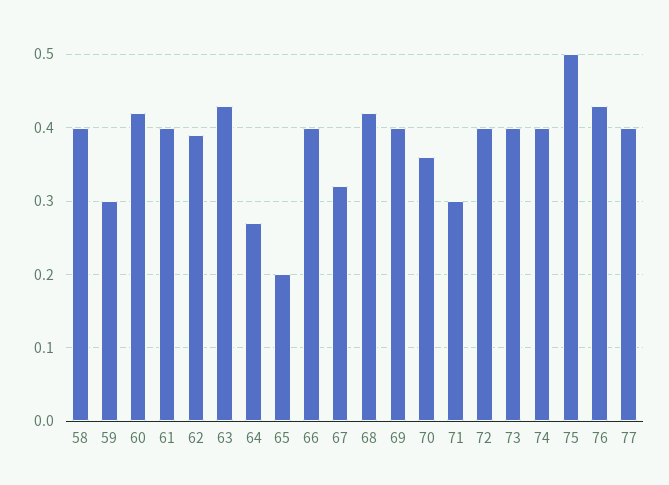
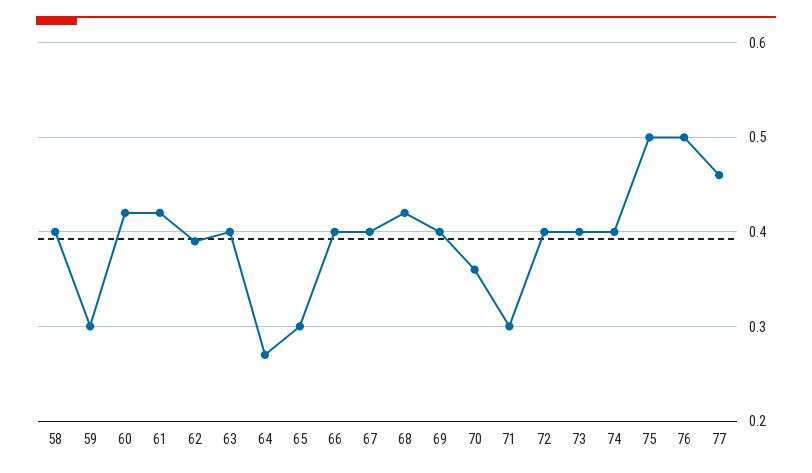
61: 0.4 -> 0.42
63: 0.43 -> 0.4
65: 0.2 -> 0.3
67: 0.32 -> 0.4
76: 0.43 -> 0.5
77: 0.4 -> 0.46

